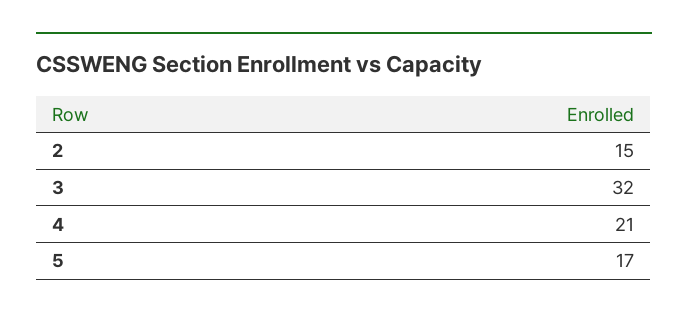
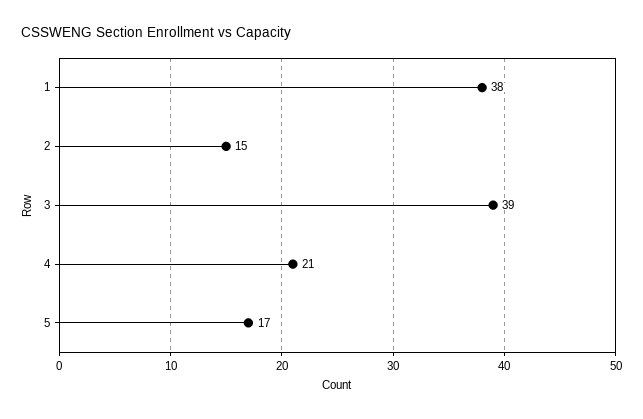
3: 32 -> 39
1: none -> 38

